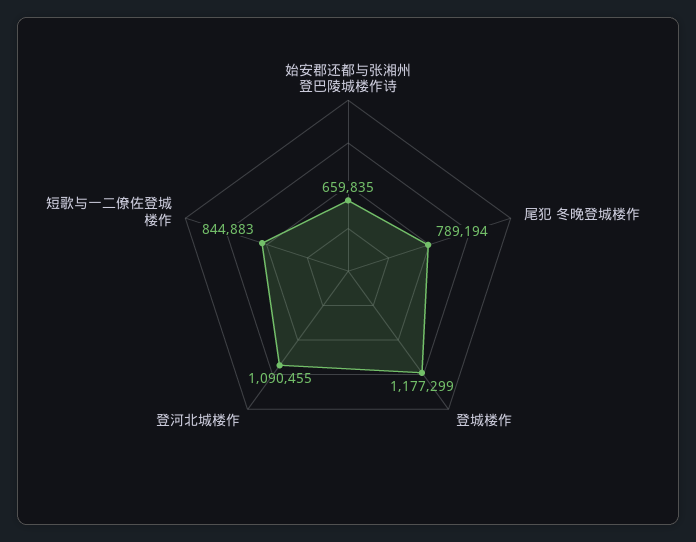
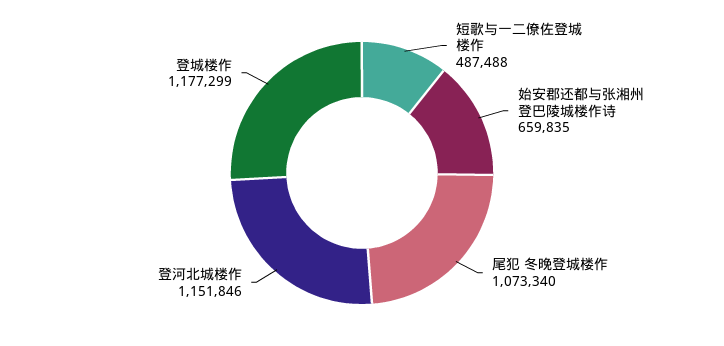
尾犯 冬晚登城楼作: 789194 -> 1073340
登河北城楼作: 1090455 -> 1151846
短歌与一二僚佐登城楼作: 844883 -> 487488

